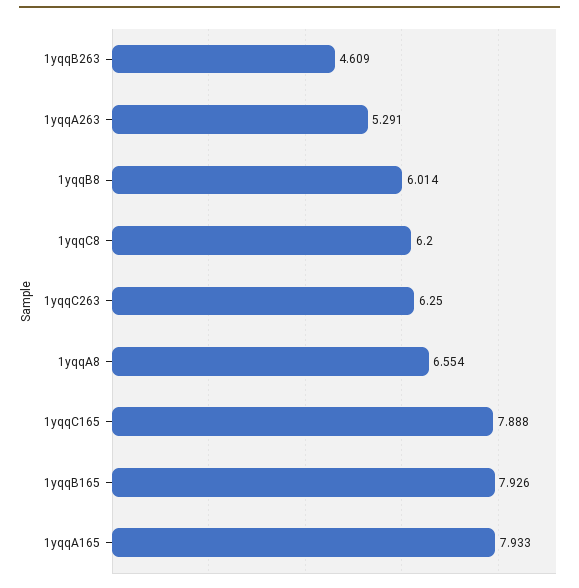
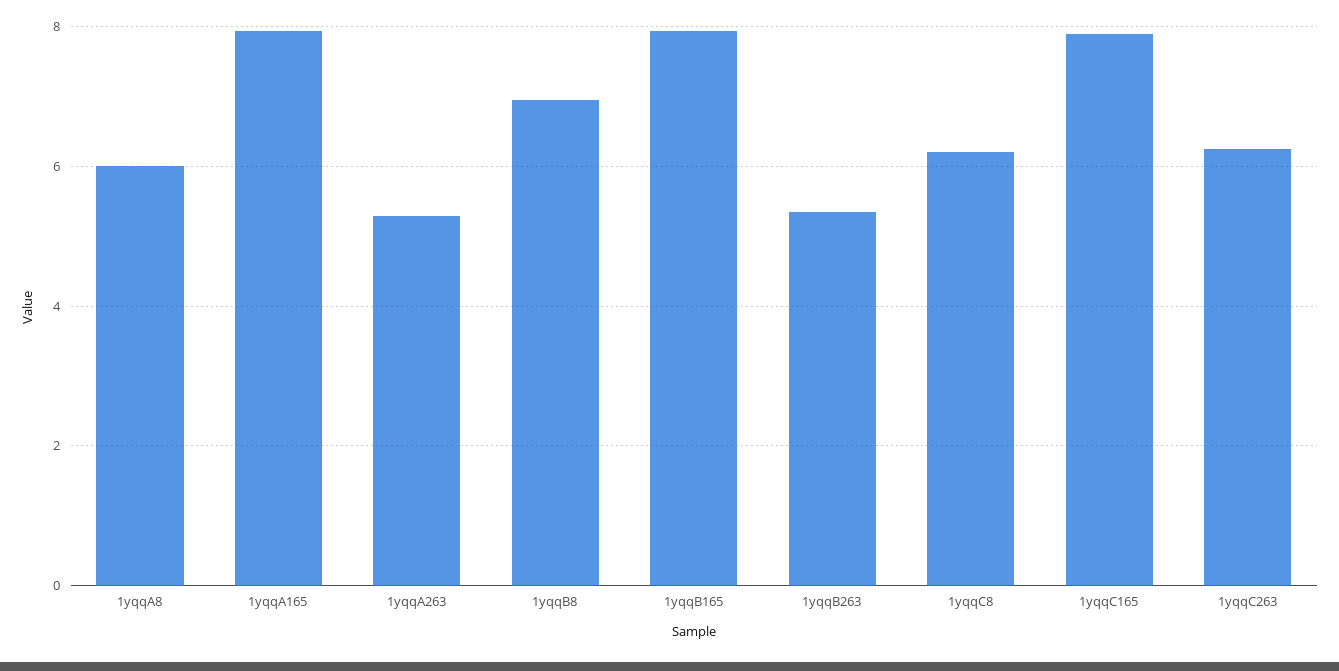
1yqqB263: 4.609 -> 5.4
1yqqB8: 6.014 -> 7
1yqqA8: 6.554 -> 6

